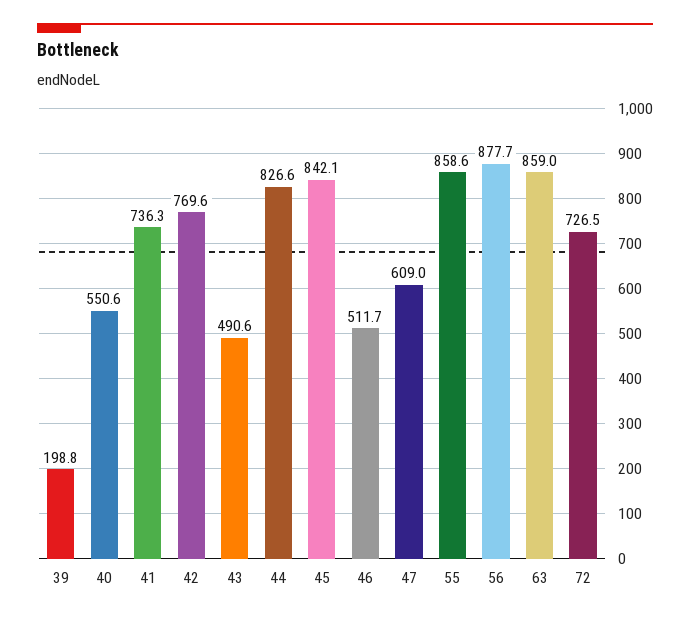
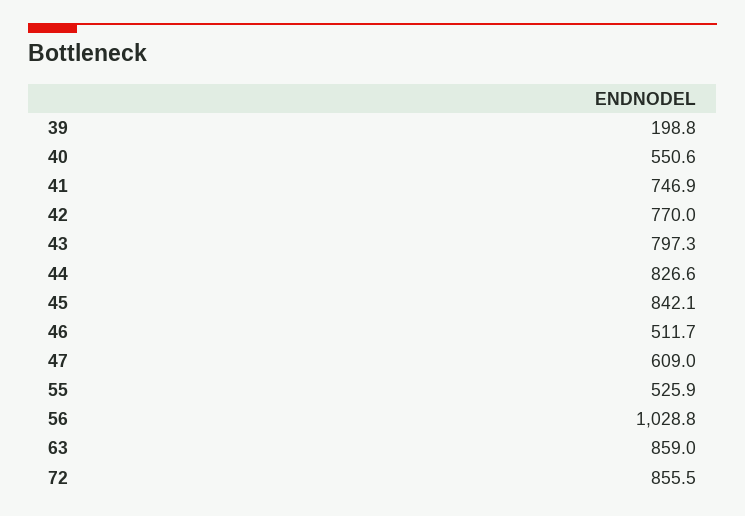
41: 736.3 -> 746.9
42: 769.6 -> 770
43: 490.6 -> 797.3
55: 858.6 -> 525.9
56: 877.7 -> 1028.8
72: 726.5 -> 855.5

